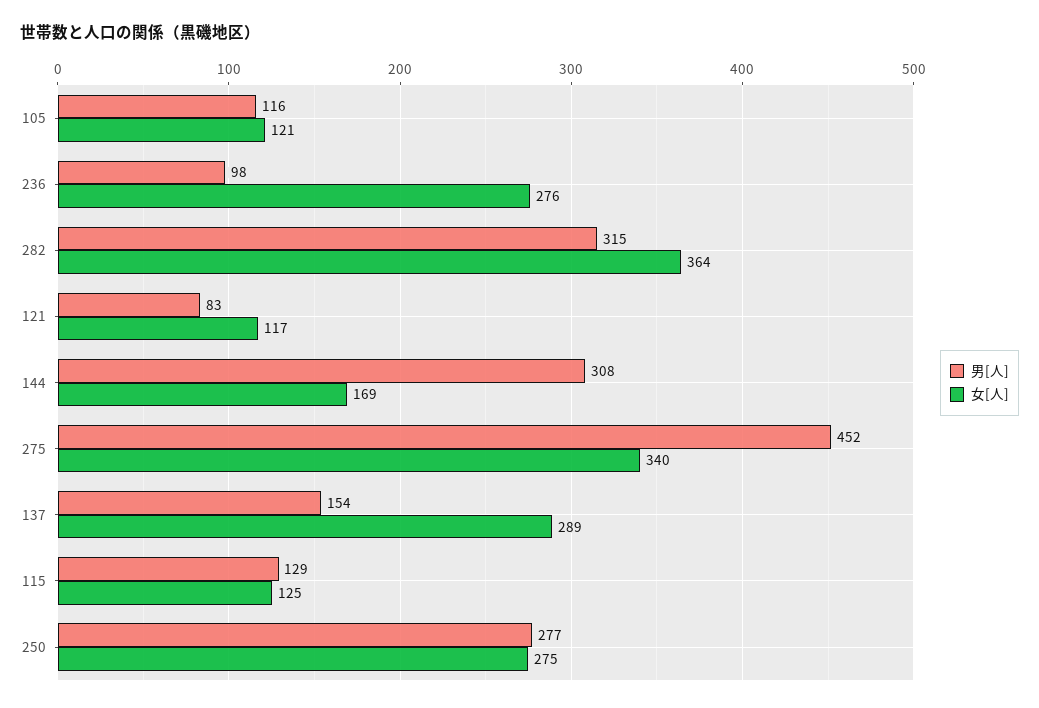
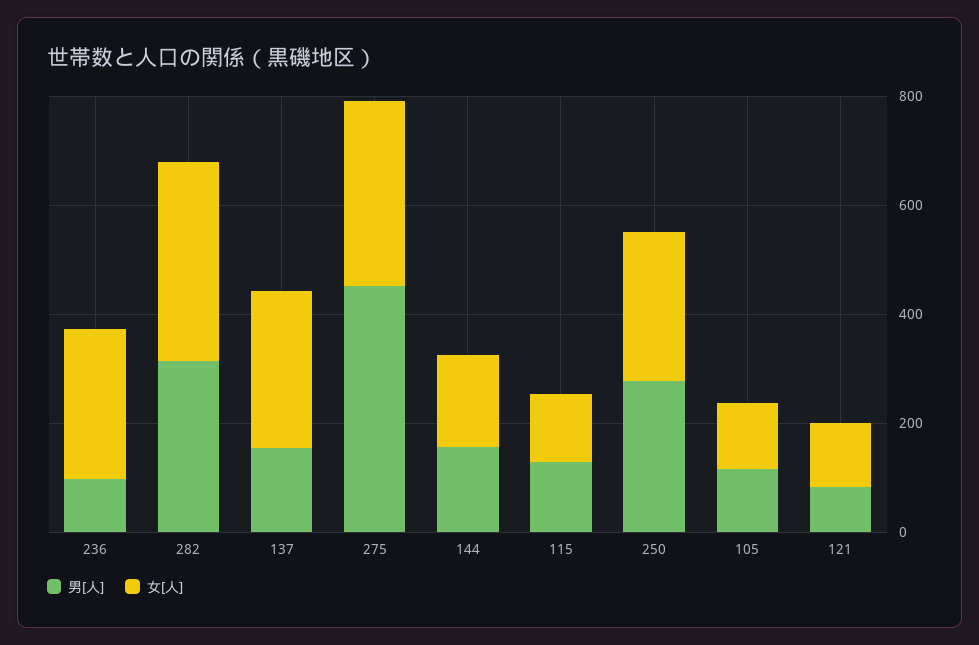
男[人], 144: 308 -> 150

